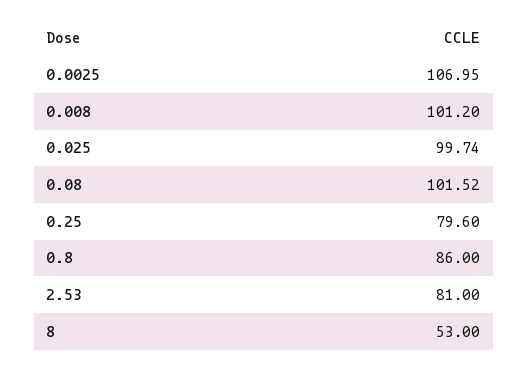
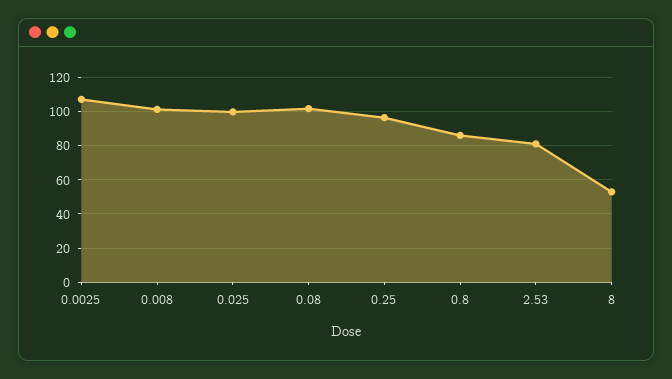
0.25: 79.6 -> 95

